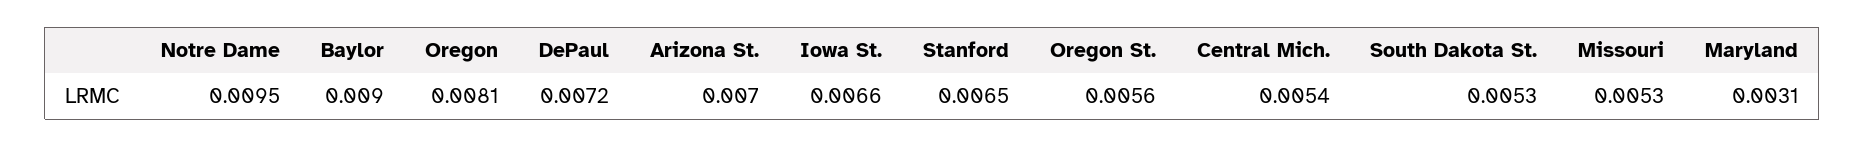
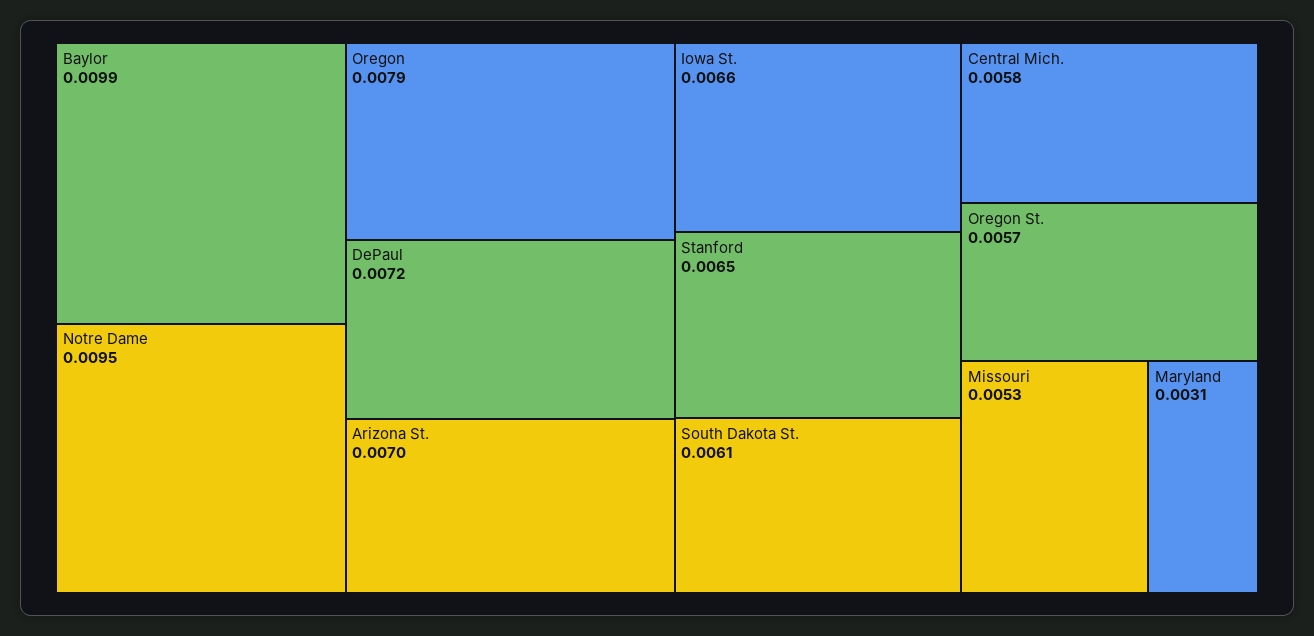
Baylor: 0.009 -> 0.0099
Oregon: 0.0081 -> 0.0079
Oregon St.: 0.0056 -> 0.0057
Central Mich.: 0.0054 -> 0.0058
South Dakota St.: 0.0053 -> 0.0061

